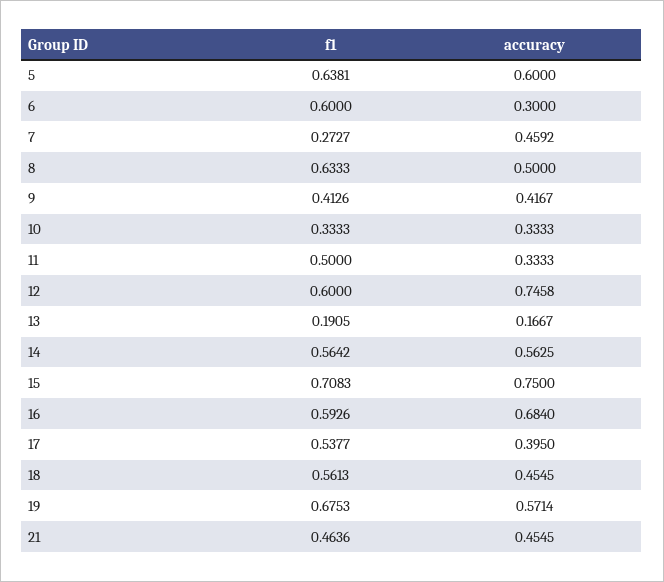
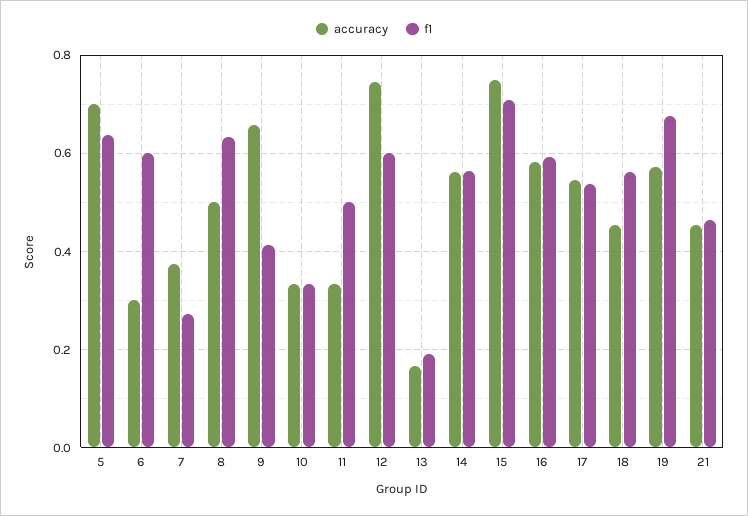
accuracy, 5: 0.6 -> 0.7
accuracy, 7: 0.4592 -> 0.38
accuracy, 9: 0.4167 -> 0.66
accuracy, 16: 0.684 -> 0.58
accuracy, 17: 0.395 -> 0.54

